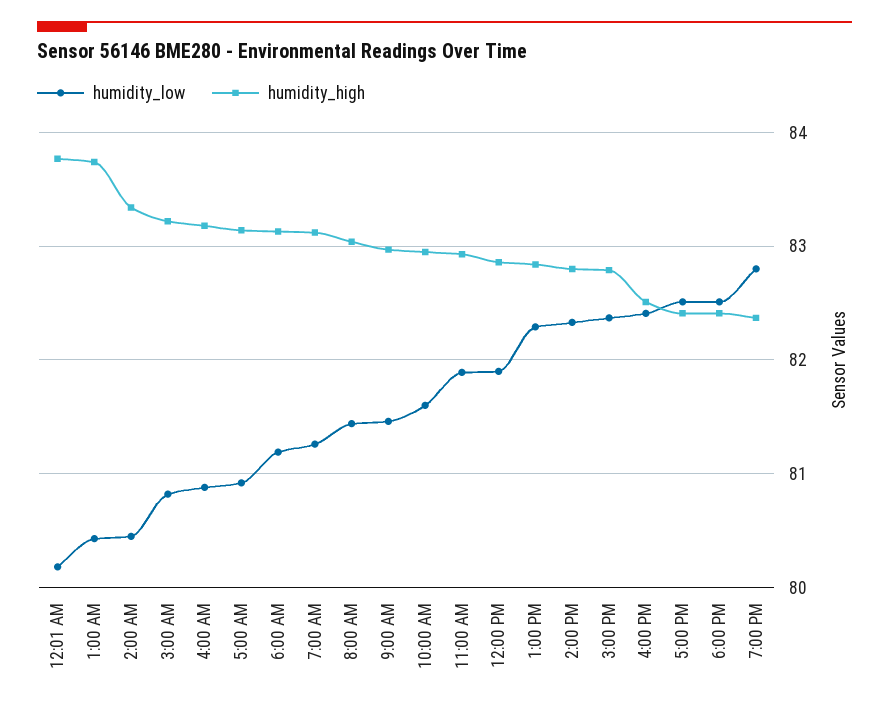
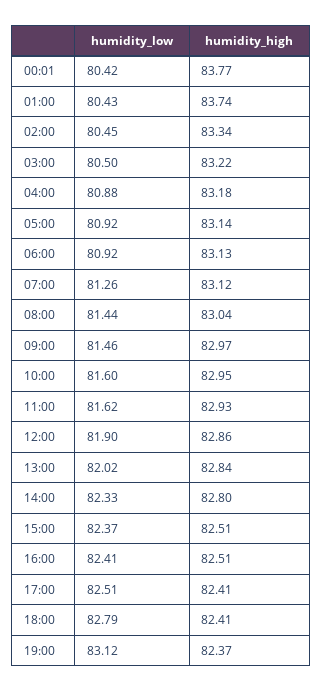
humidity_low, 12:01 AM: 80.2 -> 80.42
humidity_low, 3:00 AM: 80.8 -> 80.5
humidity_low, 6:00 AM: 81.2 -> 80.92
humidity_low, 11:00 AM: 81.9 -> 81.62
humidity_low, 1:00 PM: 82.3 -> 82.02
humidity_high, 3:00 PM: 82.8 -> 82.51
humidity_low, 6:00 PM: 82.5 -> 82.79
humidity_low, 7:00 PM: 82.8 -> 83.12

